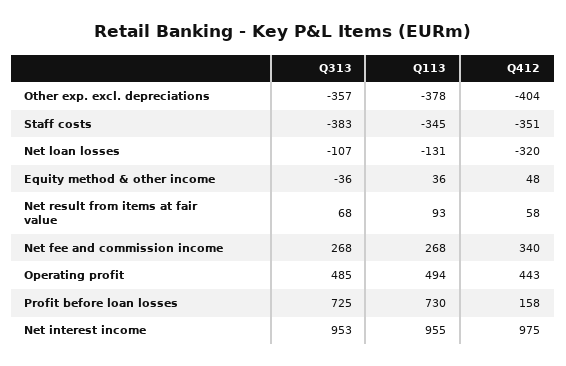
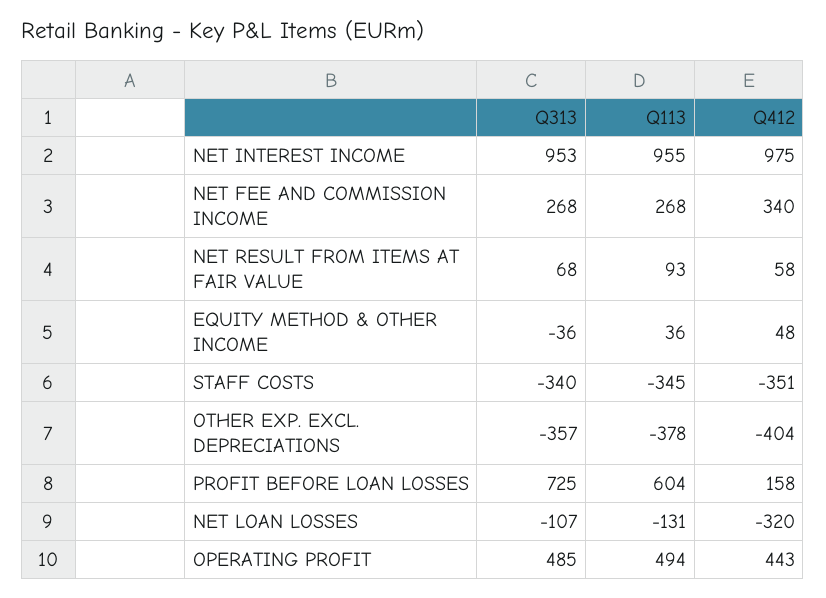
Q313, Staff costs: -383 -> -340
Q113, Profit before loan losses: 730 -> 604

